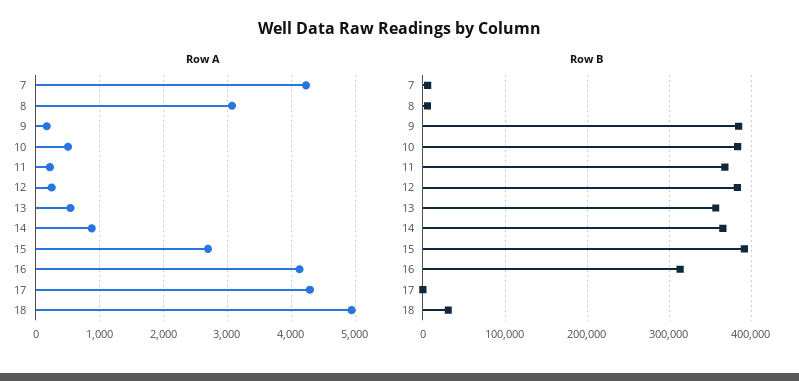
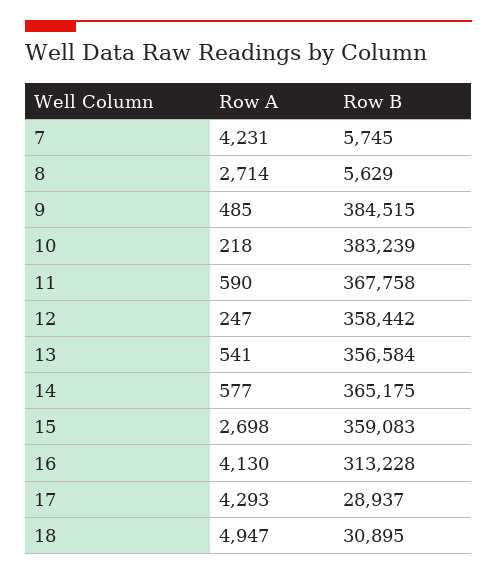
Row A, 8: 3100 -> 2714
Row A, 9: 200 -> 485
Row A, 10: 500 -> 218
Row A, 11: 200 -> 590
Row A, 14: 900 -> 577
Row B, 12: 380000 -> 358442
Row B, 15: 390000 -> 359083
Row B, 17: 0 -> 28937

